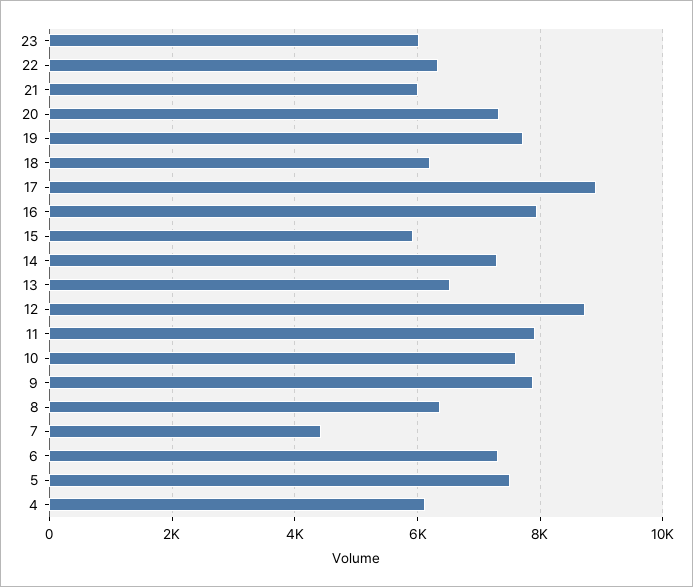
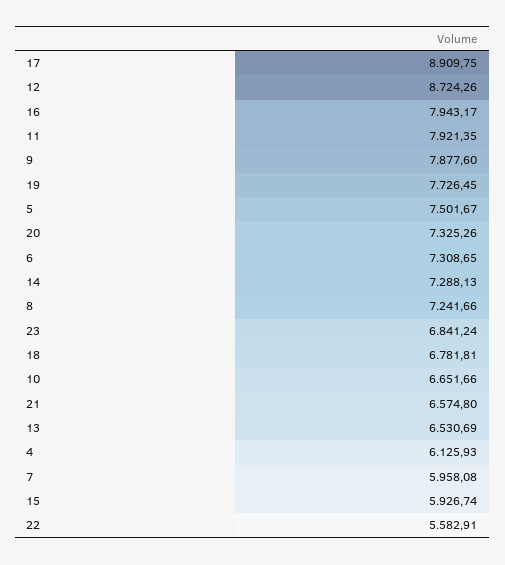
23: 6000 -> 6841.24
22: 6400 -> 5582.91
21: 6000 -> 6574.8
18: 6200 -> 6781.81
10: 7600 -> 6651.66
8: 6400 -> 7241.66
7: 4400 -> 5958.08

